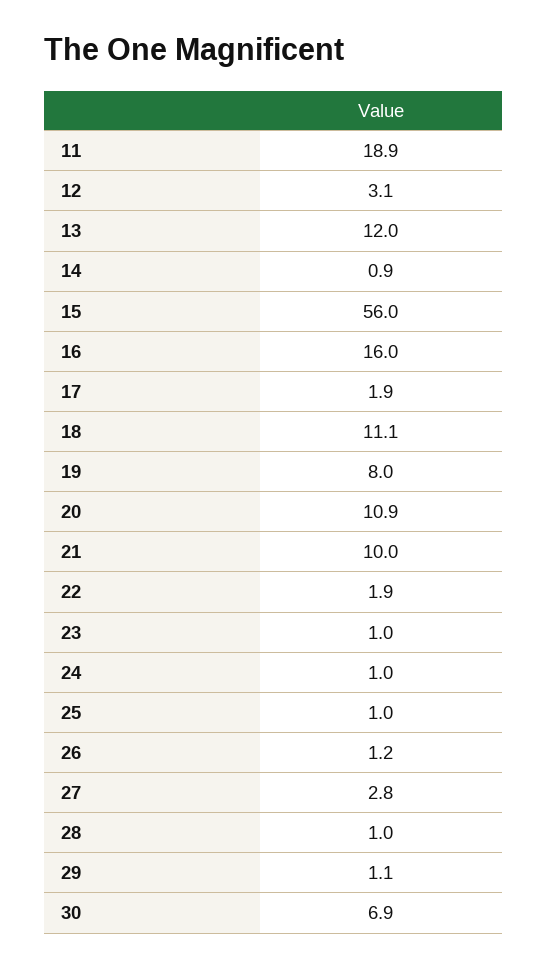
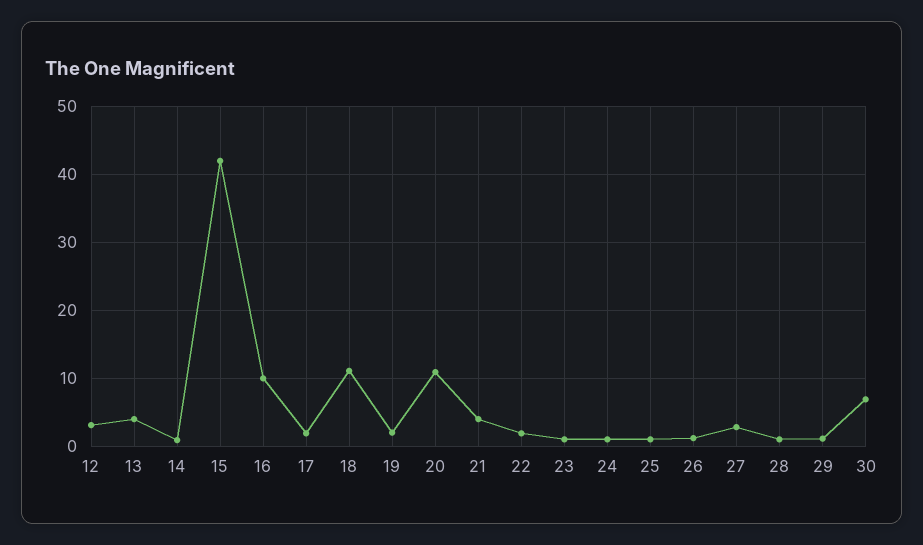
11: 18.9 -> none
13: 12 -> 4
15: 56 -> 42
16: 16 -> 10
19: 8 -> 2
21: 10 -> 4

